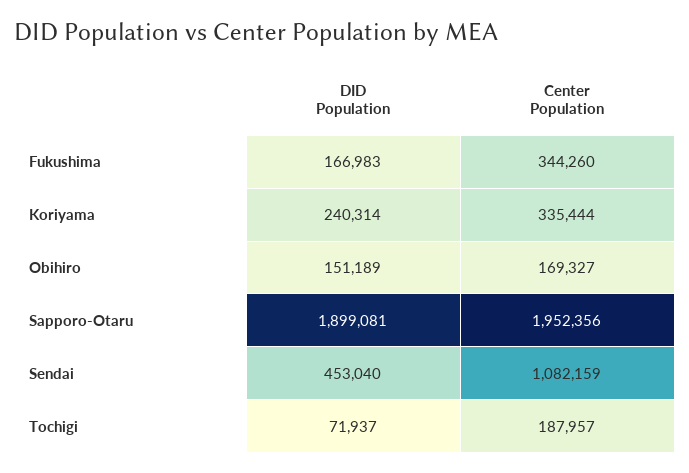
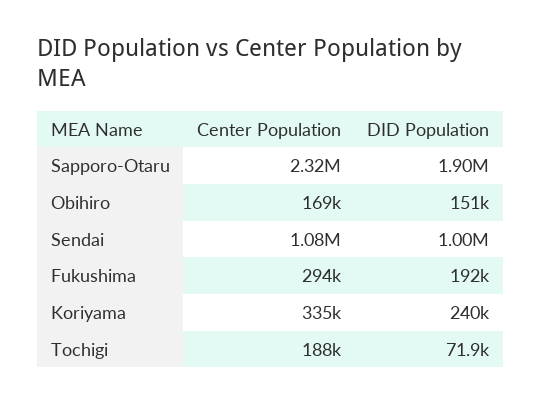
DID Population, Fukushima: 166983 -> 192000
Center Population, Fukushima: 344260 -> 294000
Center Population, Sapporo-Otaru: 1952356 -> 2320000
DID Population, Sendai: 453040 -> 1000000

